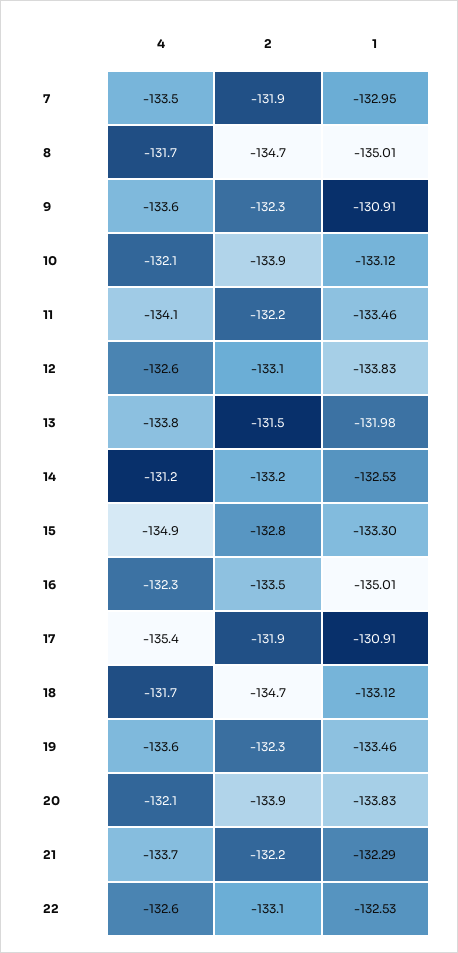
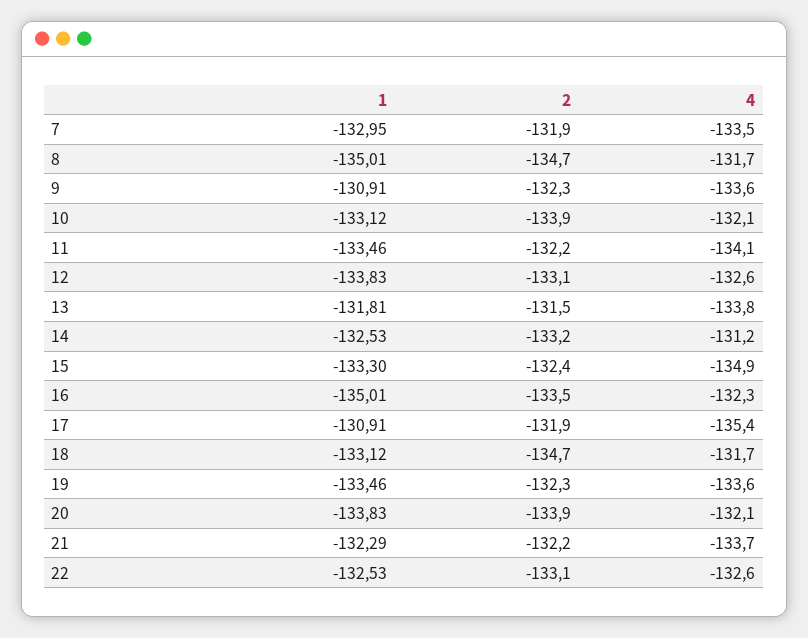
1, 13: -131.98 -> -131.81
2, 15: -132.8 -> -132.4

